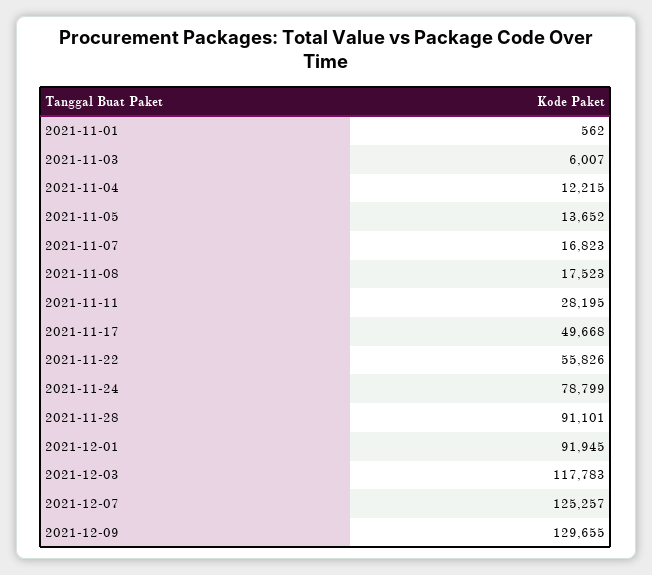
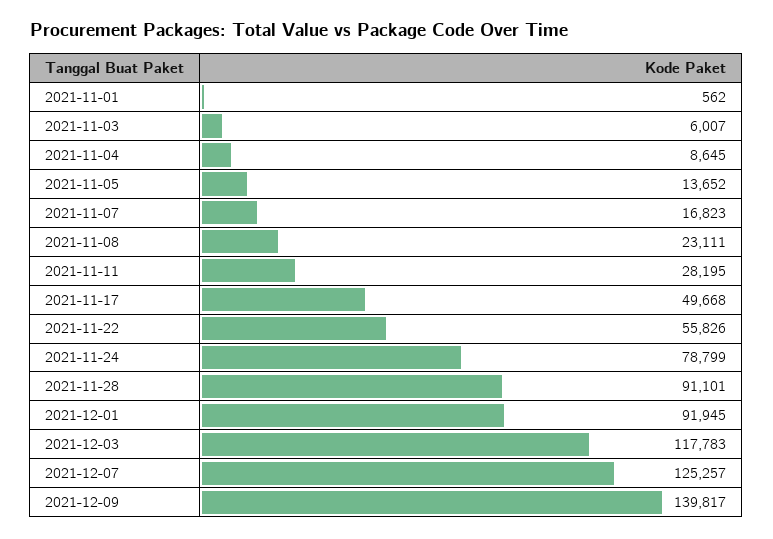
2021-11-04: 12215 -> 8645
2021-11-08: 17523 -> 23111
2021-12-09: 129655 -> 139817

